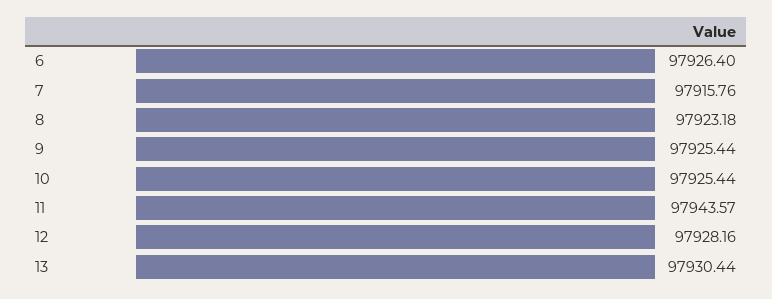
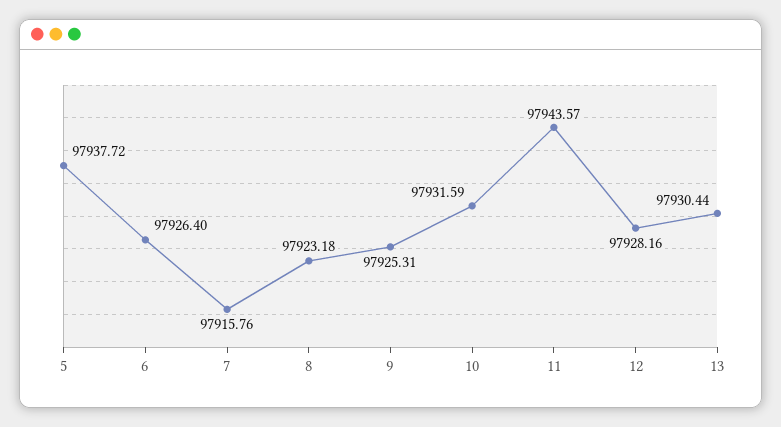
9: 97925.44 -> 97925.31
10: 97925.44 -> 97931.59
5: none -> 97937.72

